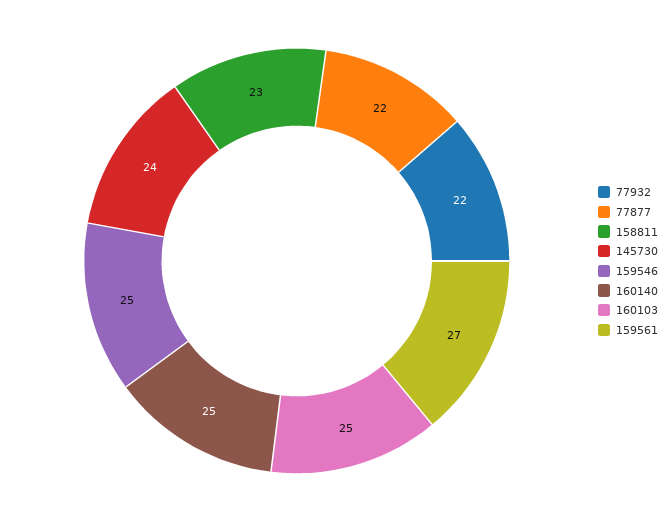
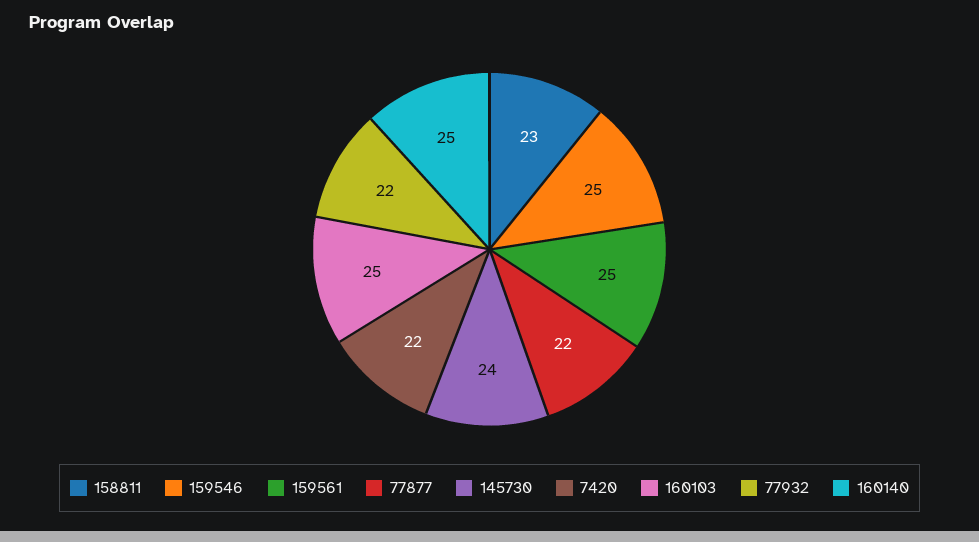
159561: 27 -> 25
7420: none -> 22

